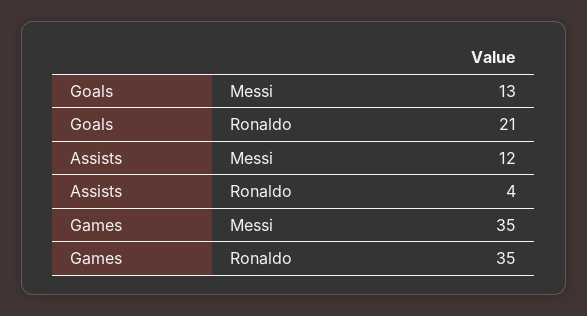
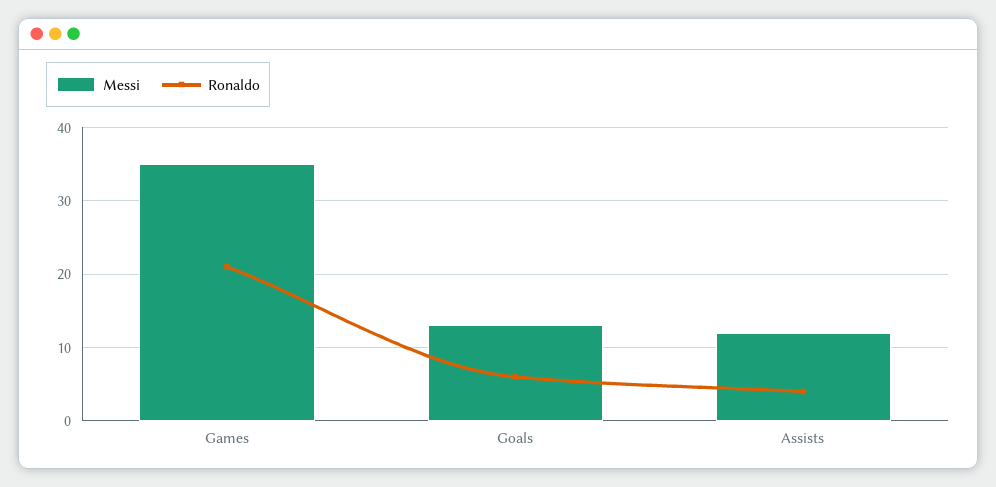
Ronaldo, Goals: 21 -> 6
Ronaldo, Games: 35 -> 21

